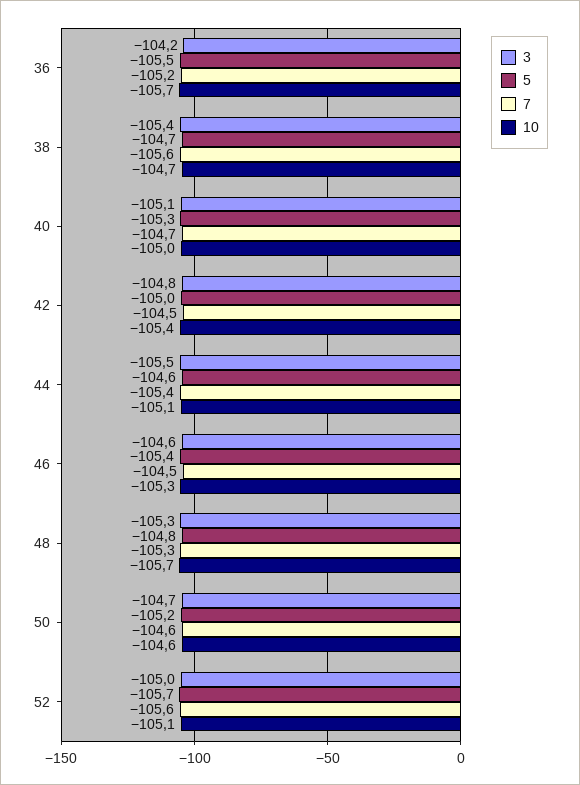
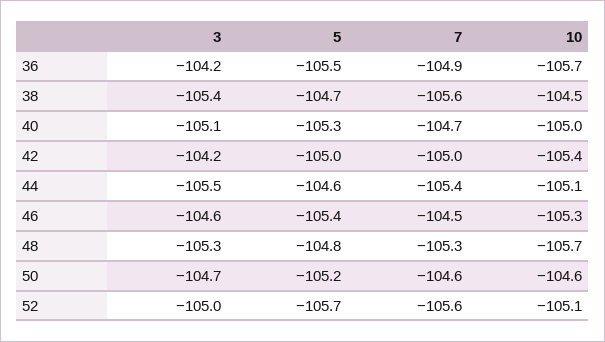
7, 36: -105.2 -> -104.9
10, 38: -104.7 -> -104.5
3, 42: -104.8 -> -104.2
7, 42: -104.5 -> -105

